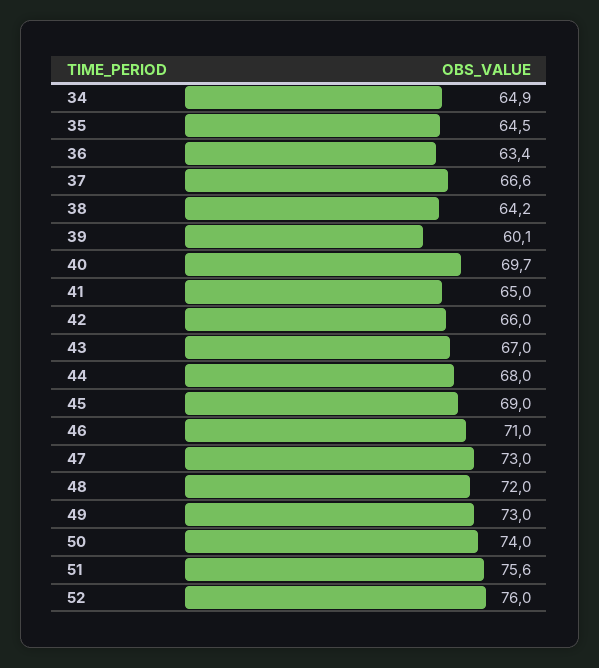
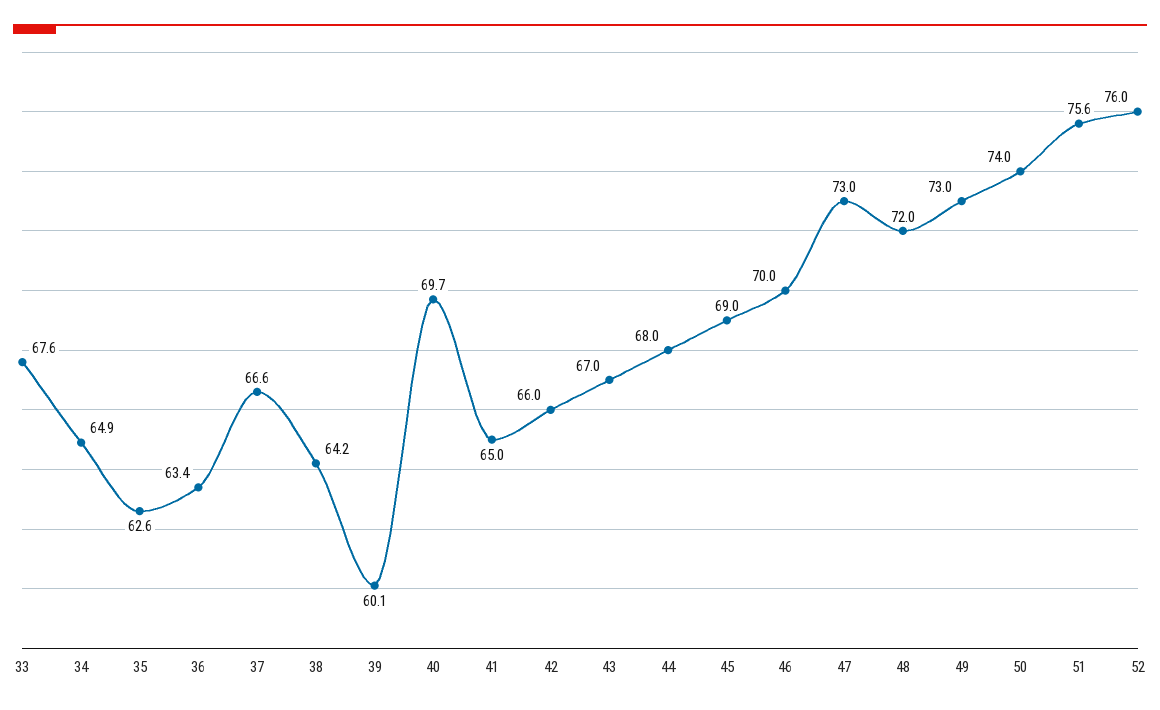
35: 64.5 -> 62.6
46: 71 -> 70
33: none -> 67.6

